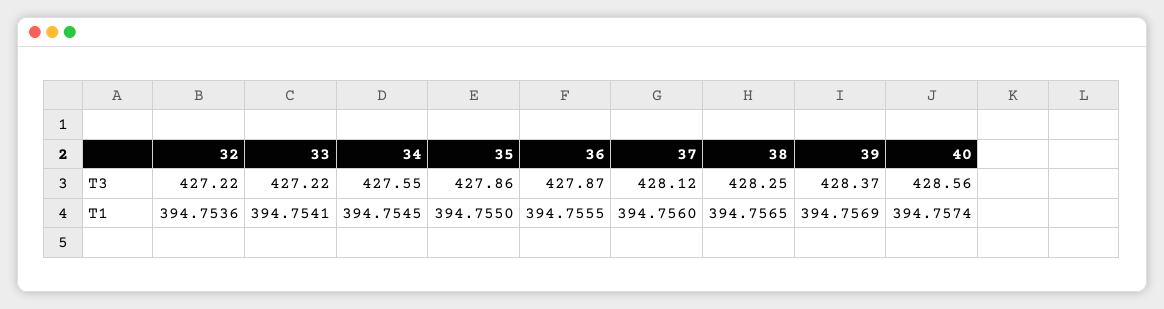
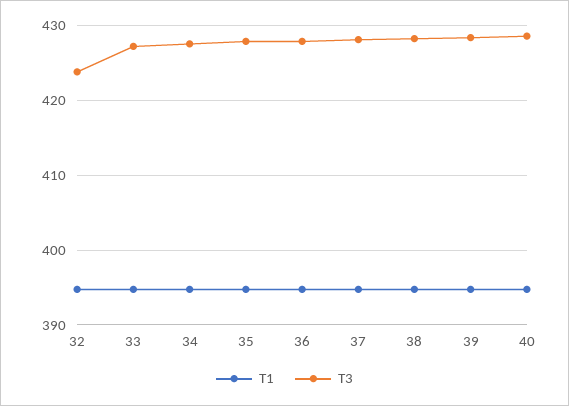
T3, 32: 427.22 -> 424

